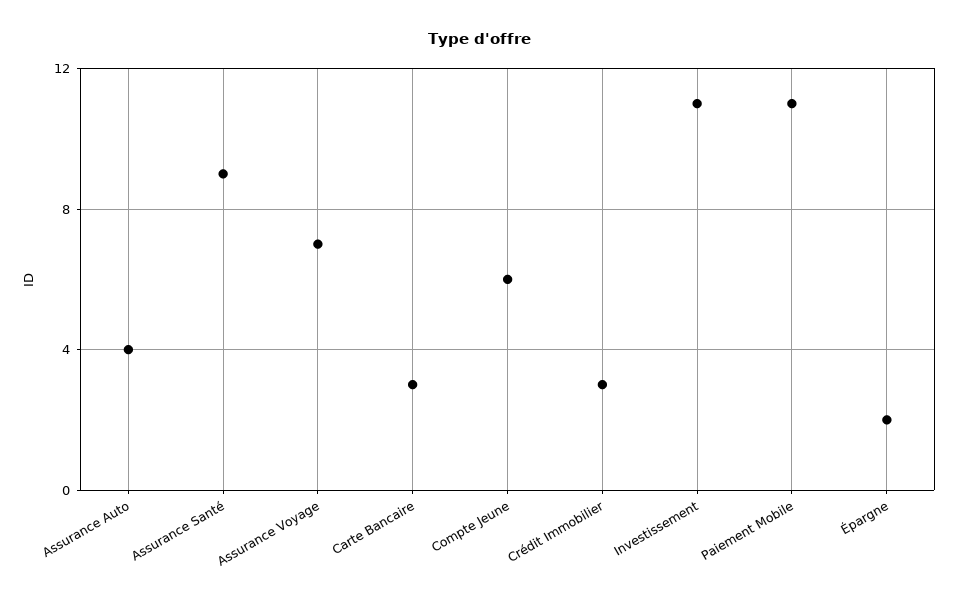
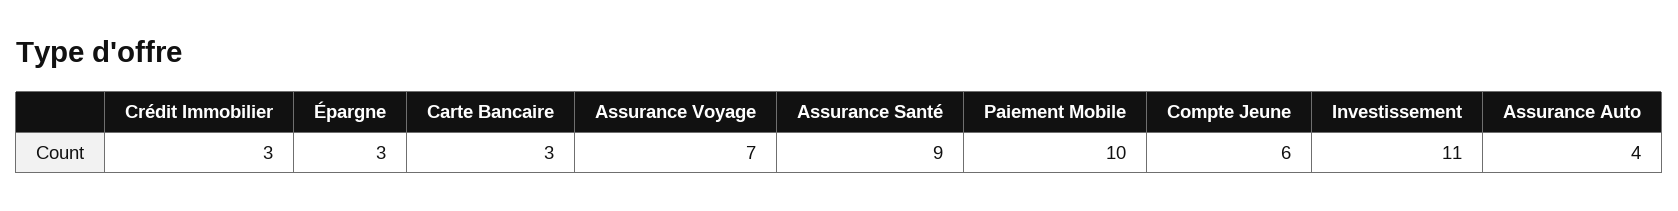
Paiement Mobile: 11 -> 10
Épargne: 2 -> 3

